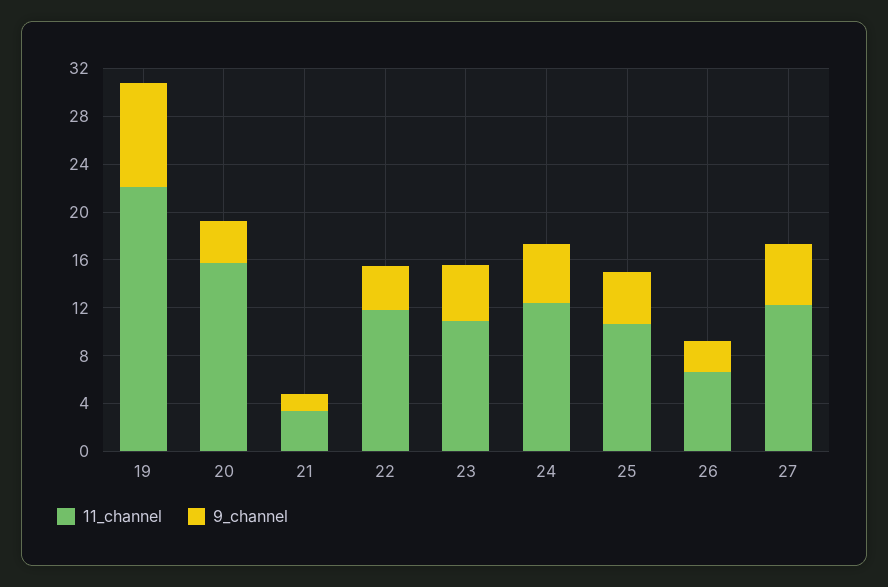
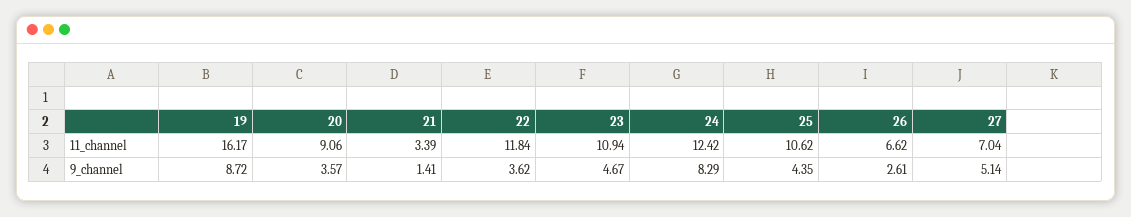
11_channel, 19: 22 -> 16.17
11_channel, 20: 16 -> 9.06
9_channel, 24: 5 -> 8.29
11_channel, 27: 12 -> 7.04

